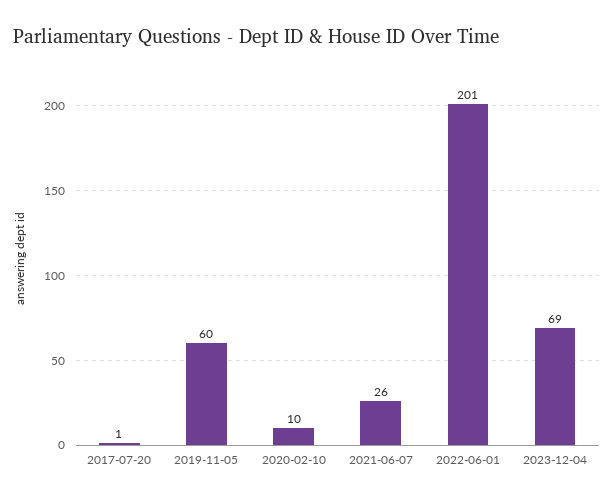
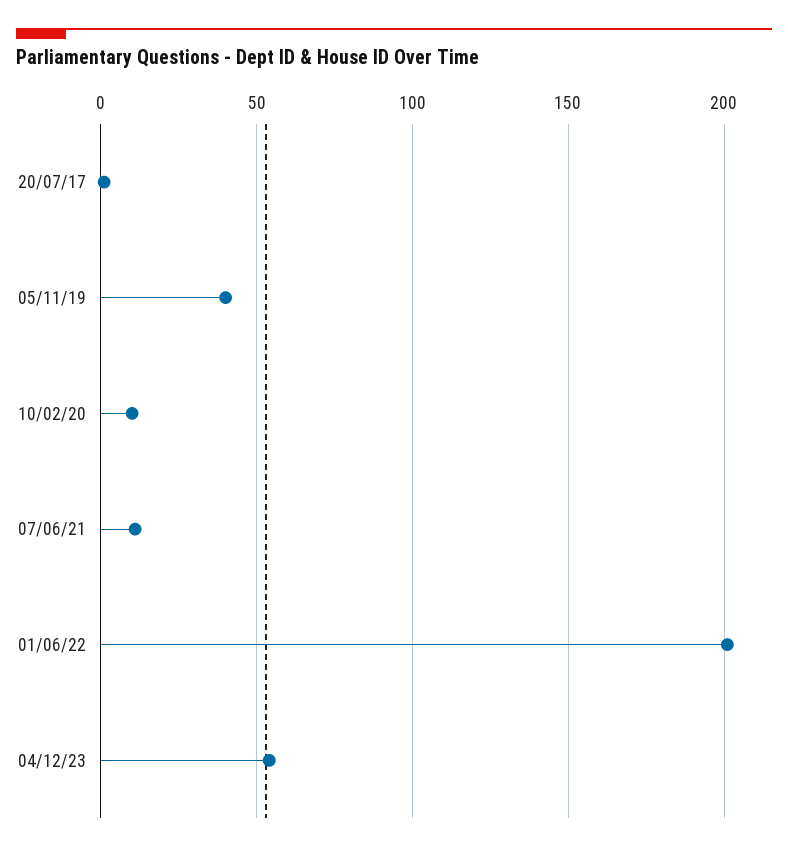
2019-11-05: 60 -> 40
2021-06-07: 26 -> 10
2023-12-04: 69 -> 55

